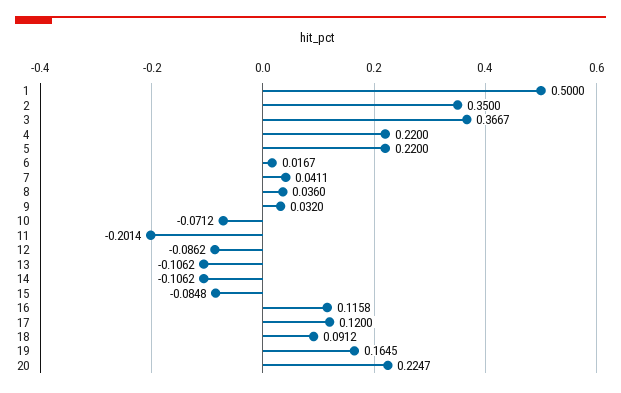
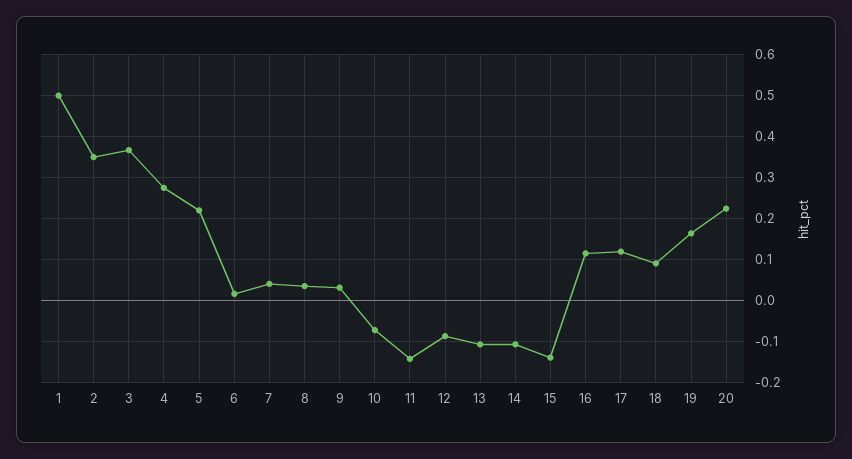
4: 0.22 -> 0.28
11: -0.2014 -> -0.14
15: -0.0848 -> -0.14

